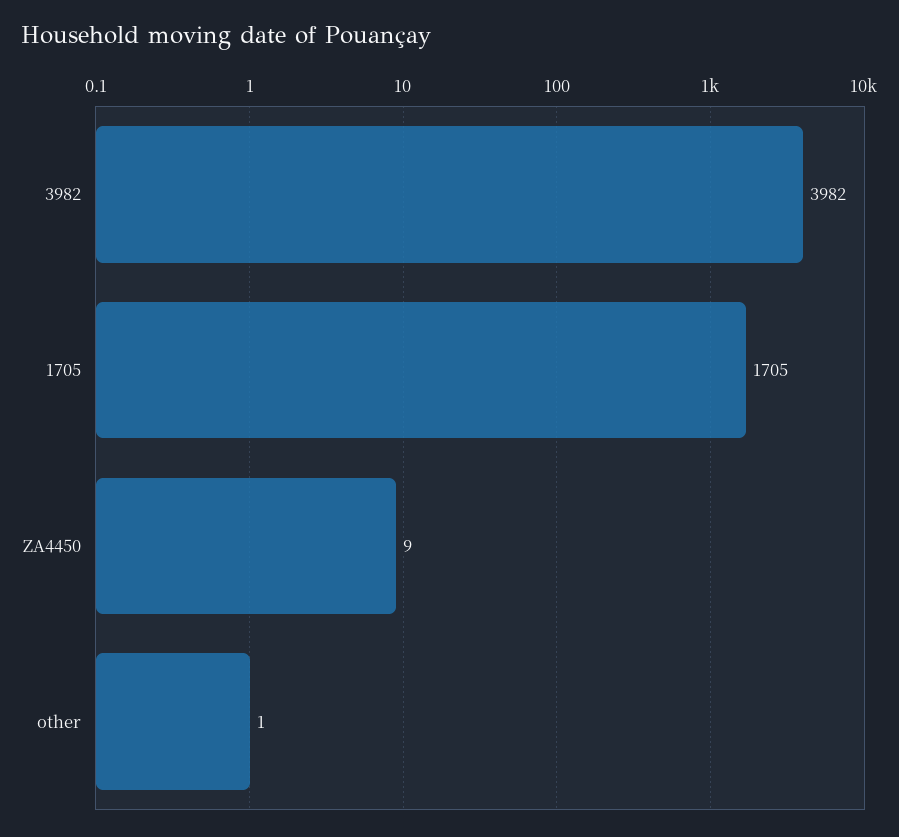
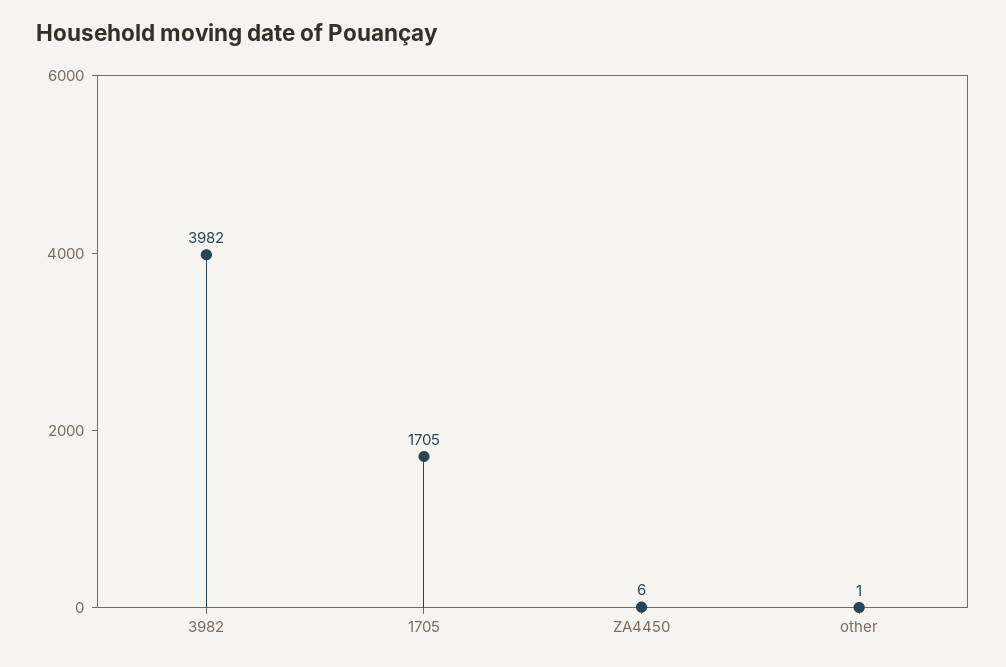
ZA4450: 9 -> 6

